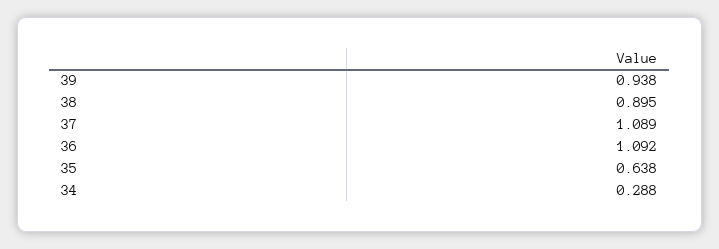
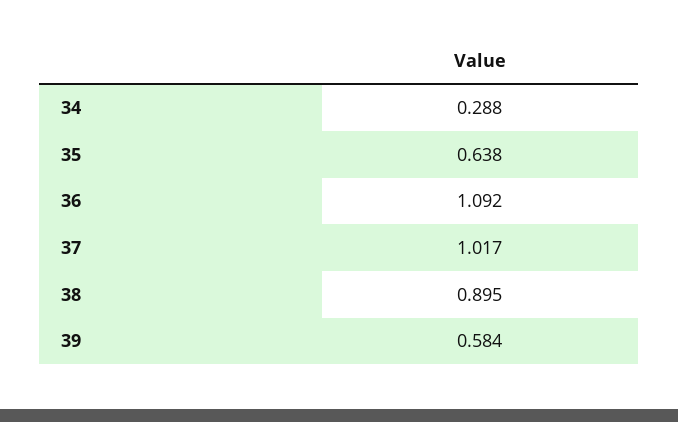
39: 0.938 -> 0.584
37: 1.089 -> 1.017

